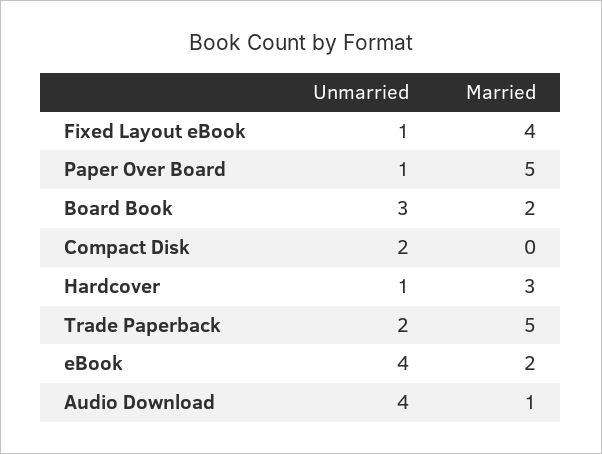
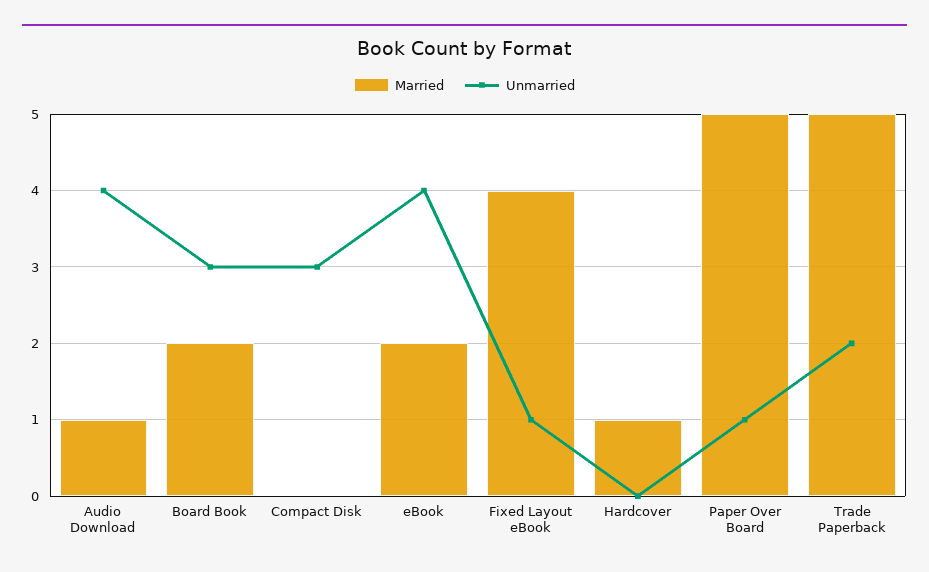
Unmarried, Compact Disk: 2 -> 3
Unmarried, Hardcover: 1 -> 0
Married, Hardcover: 3 -> 1

